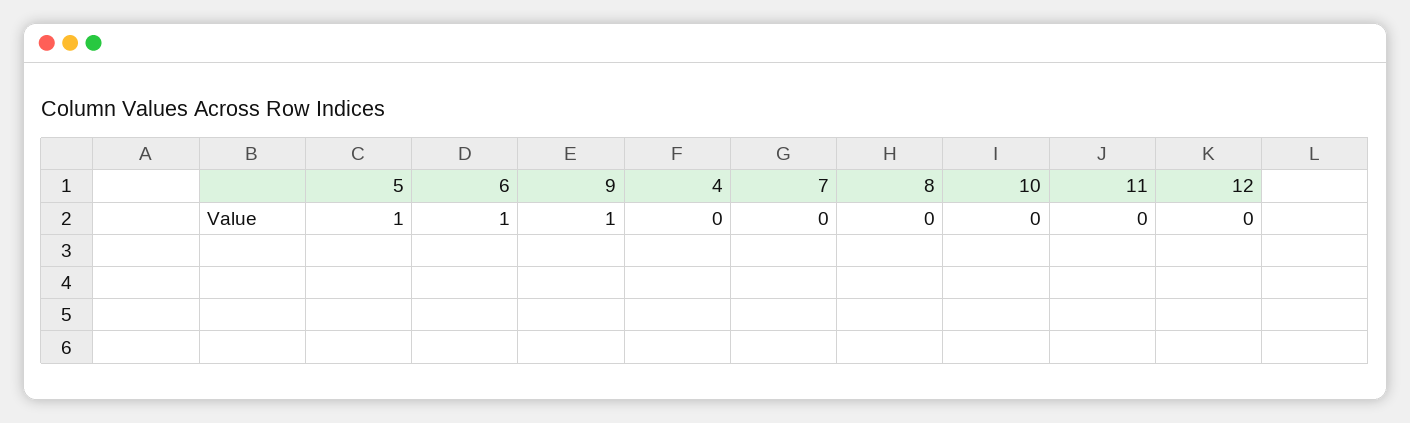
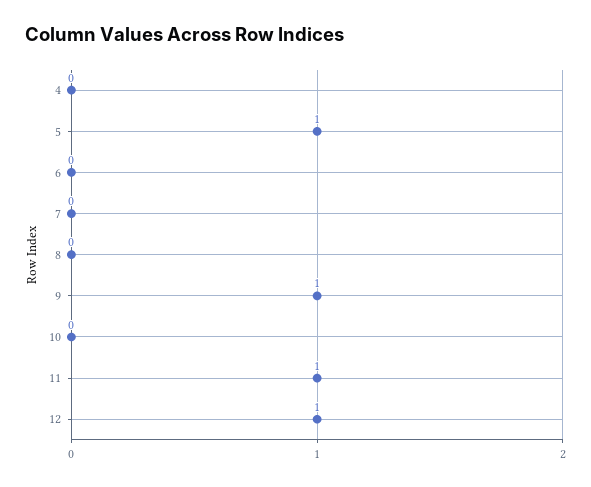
6: 1 -> 0
11: 0 -> 1
12: 0 -> 1

